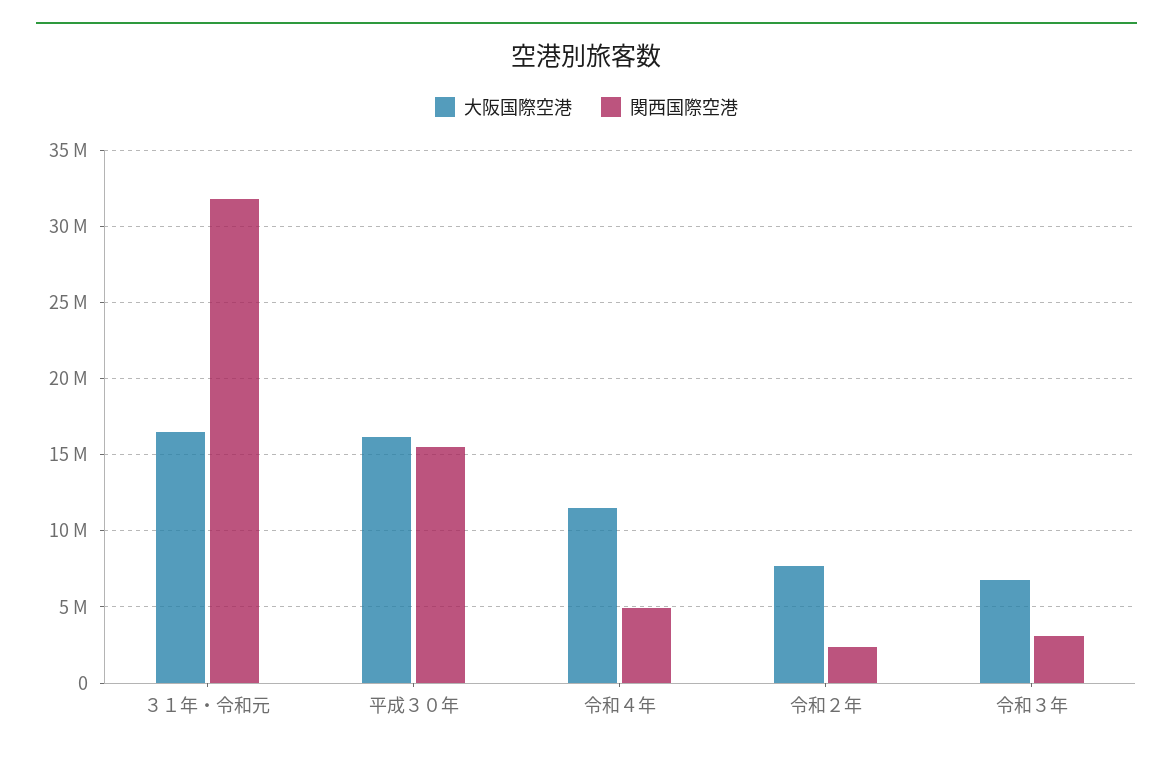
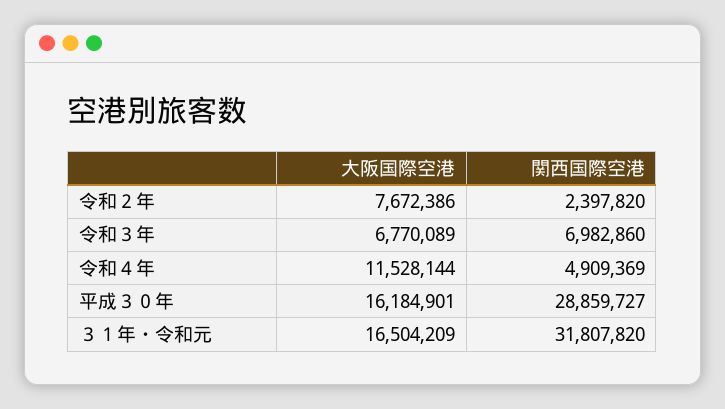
関西国際空港, 平成３０年: 15500000 -> 28859727
関西国際空港, 令和３年: 3000000 -> 6982860

